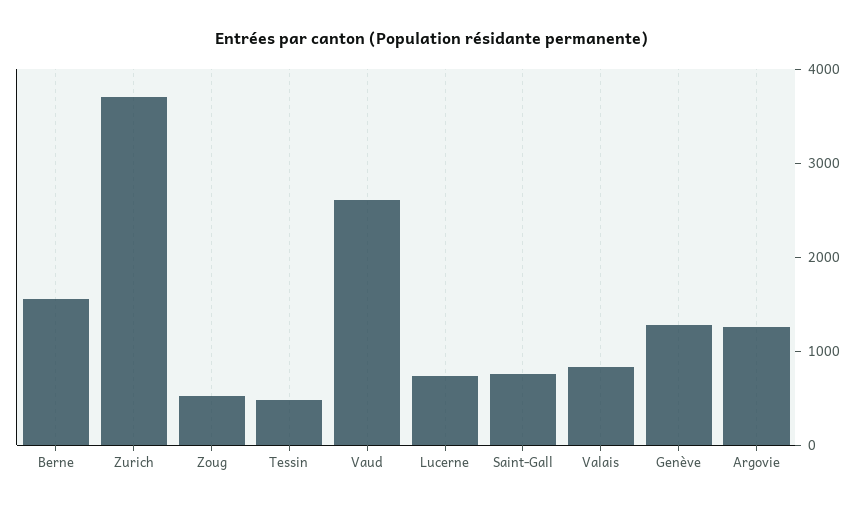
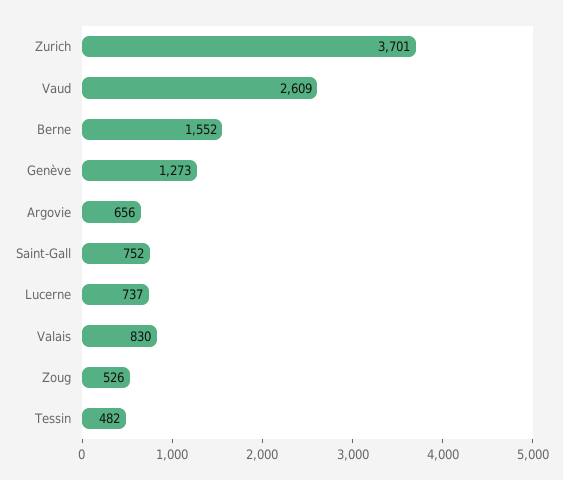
Argovie: 1200 -> 656

